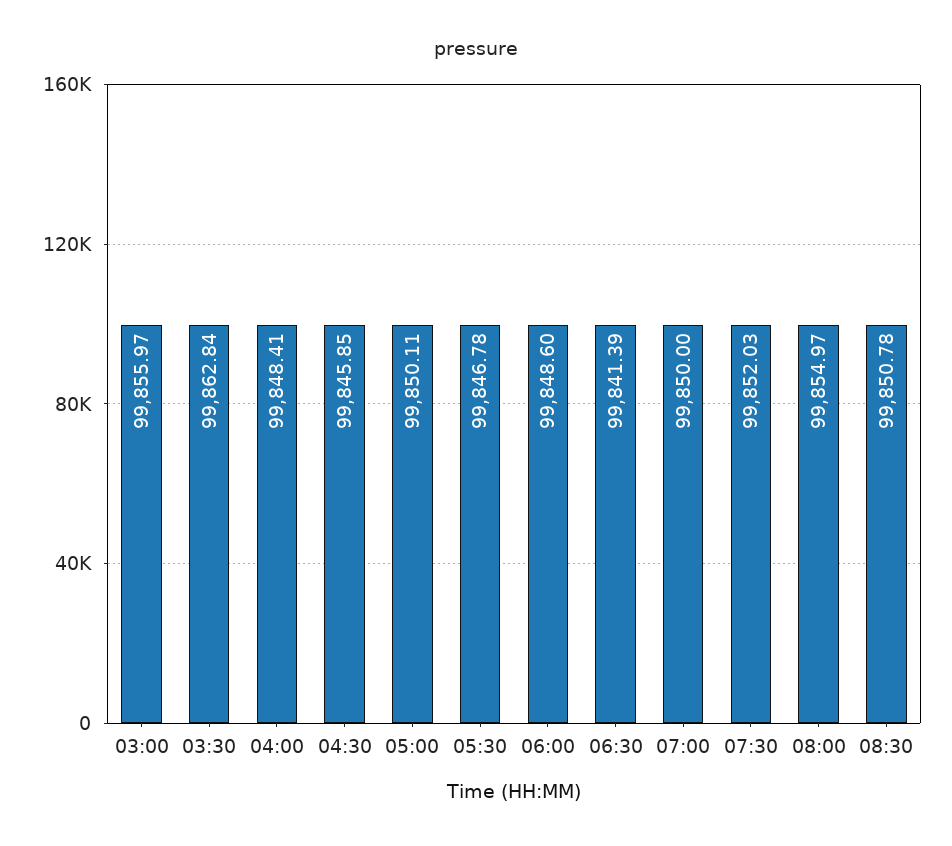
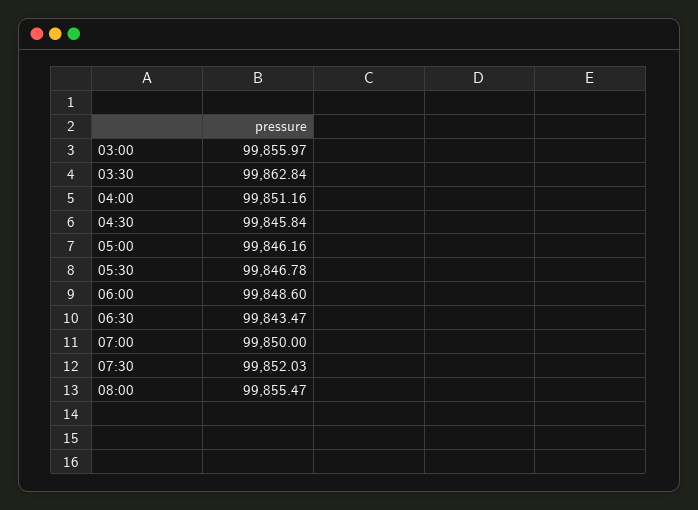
04:00: 99848.41 -> 99851.16
04:30: 99845.85 -> 99845.84
05:00: 99850.11 -> 99846.16
06:30: 99841.39 -> 99843.47
08:00: 99854.97 -> 99855.47
08:30: 99850.78 -> none

